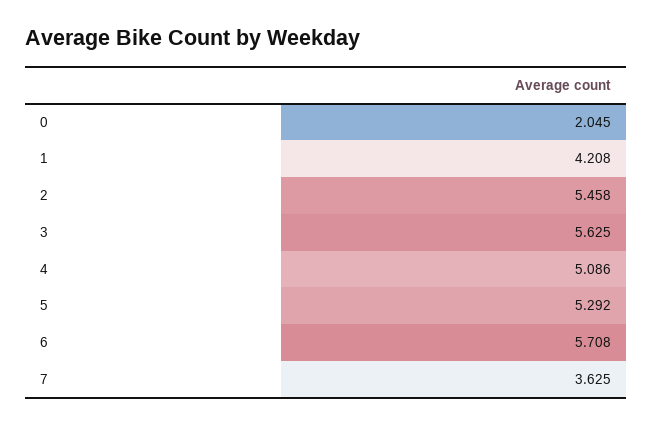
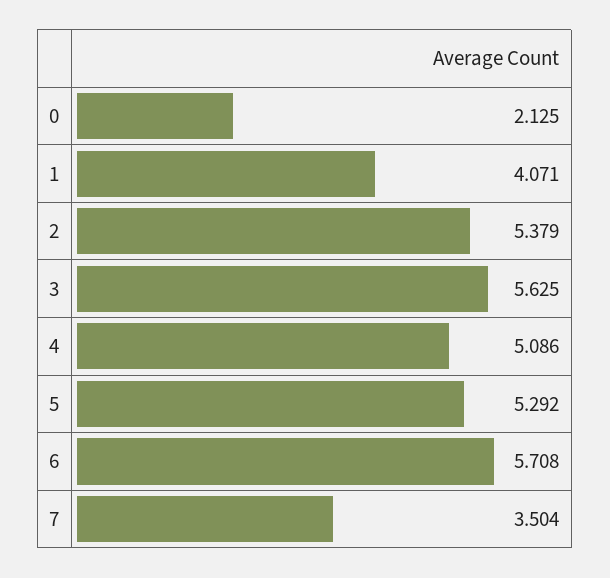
0: 2.045 -> 2.125
1: 4.208 -> 4.071
2: 5.458 -> 5.379
7: 3.625 -> 3.504

